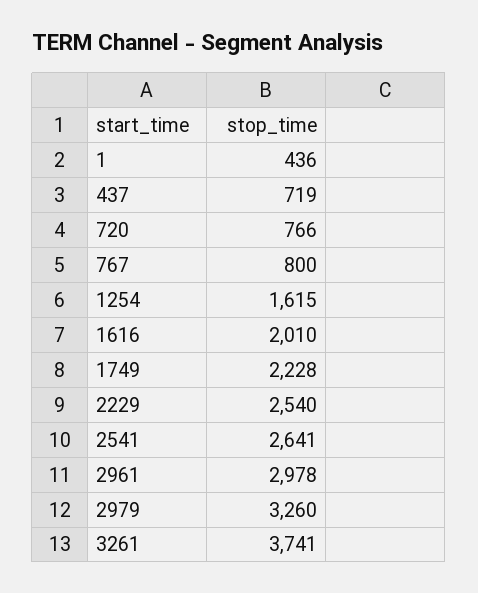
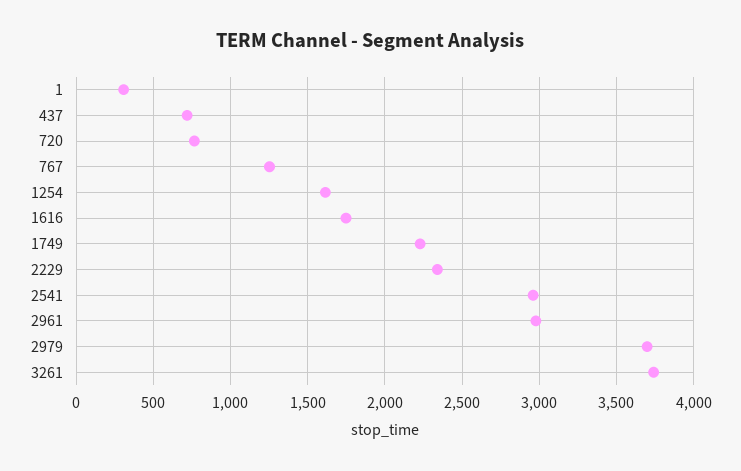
1: 436 -> 300
767: 800 -> 1250
1616: 2010 -> 1750
2229: 2540 -> 2350
2541: 2641 -> 2950
2979: 3260 -> 3700

